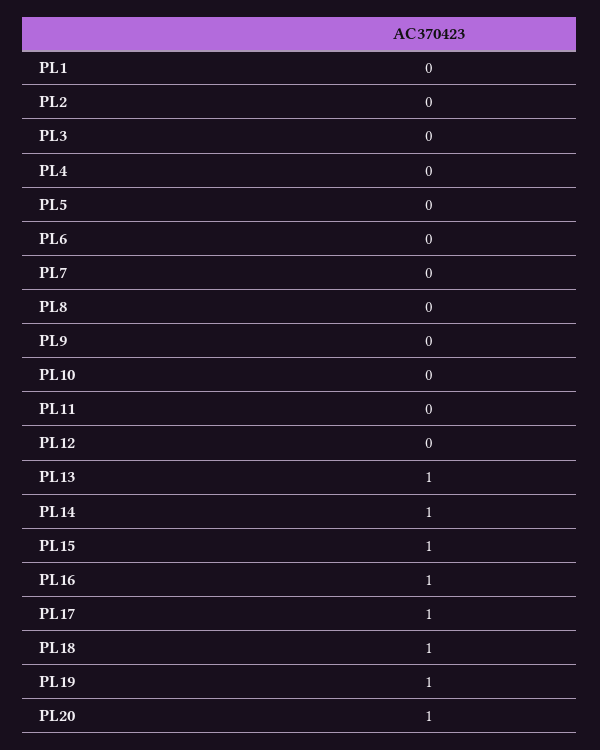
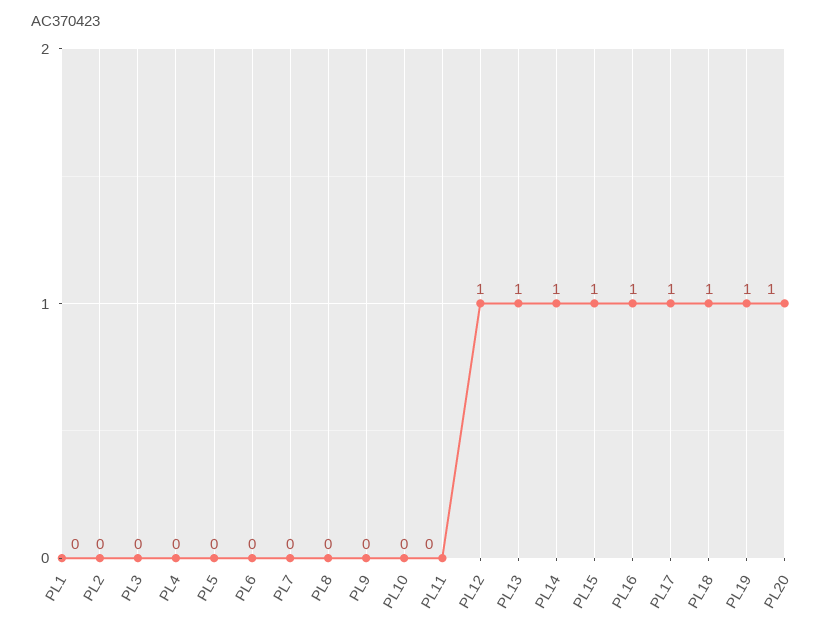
PL12: 0 -> 1

